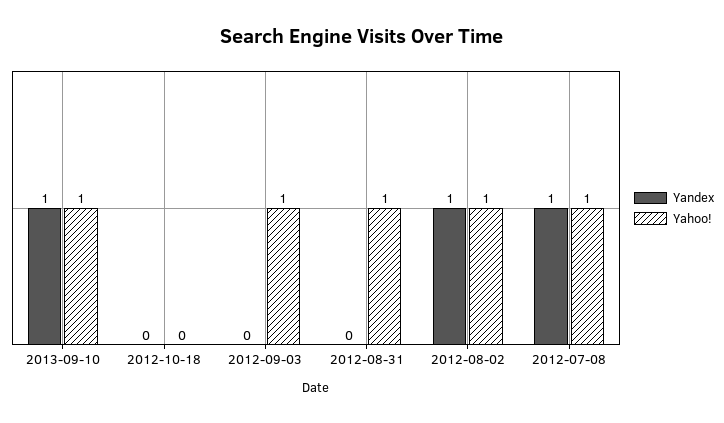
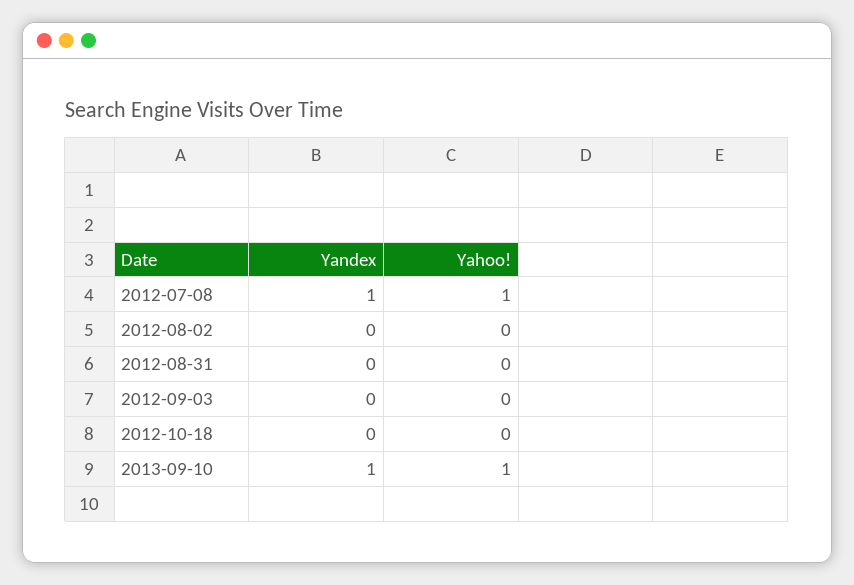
Yahoo!, 2012-09-03: 1 -> 0
Yahoo!, 2012-08-31: 1 -> 0
Yandex, 2012-08-02: 1 -> 0
Yahoo!, 2012-08-02: 1 -> 0

